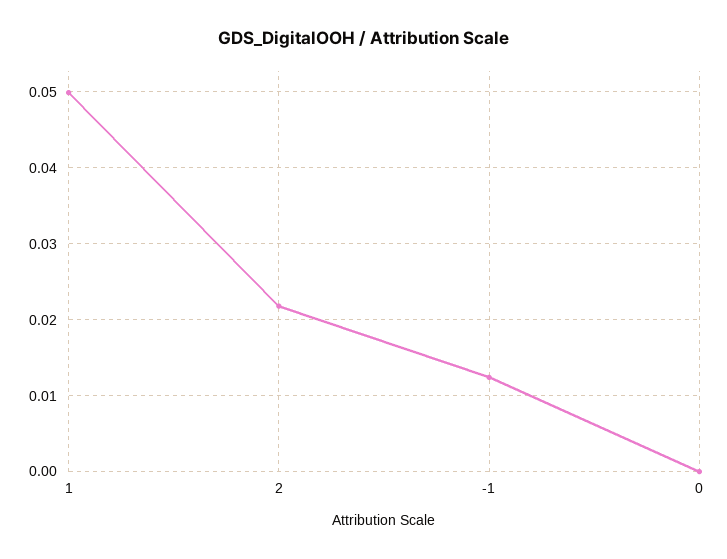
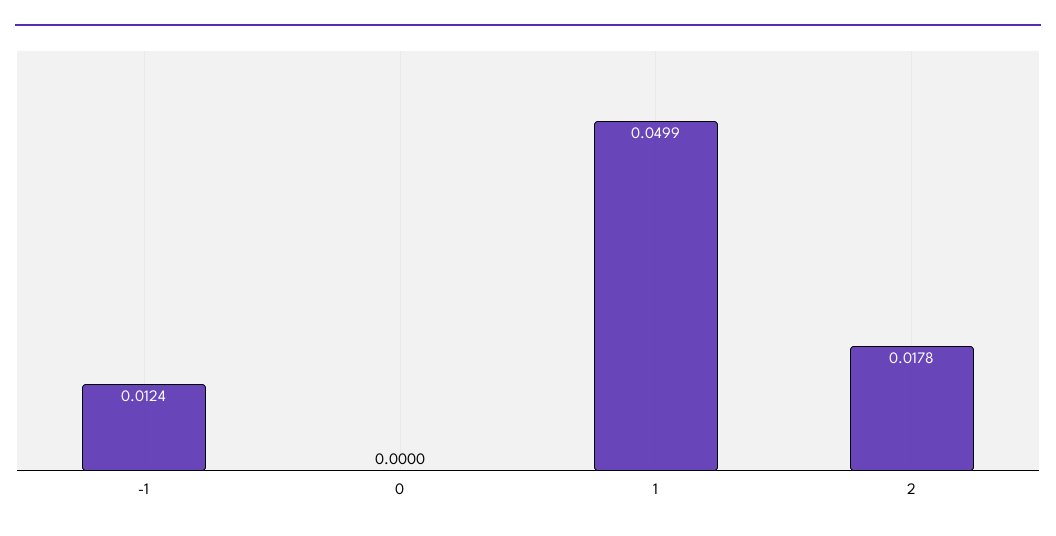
2: 0.022 -> 0.0178

